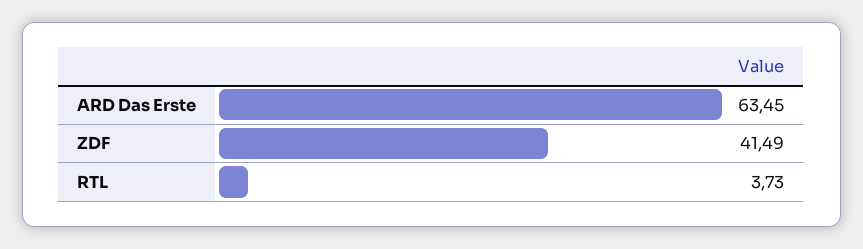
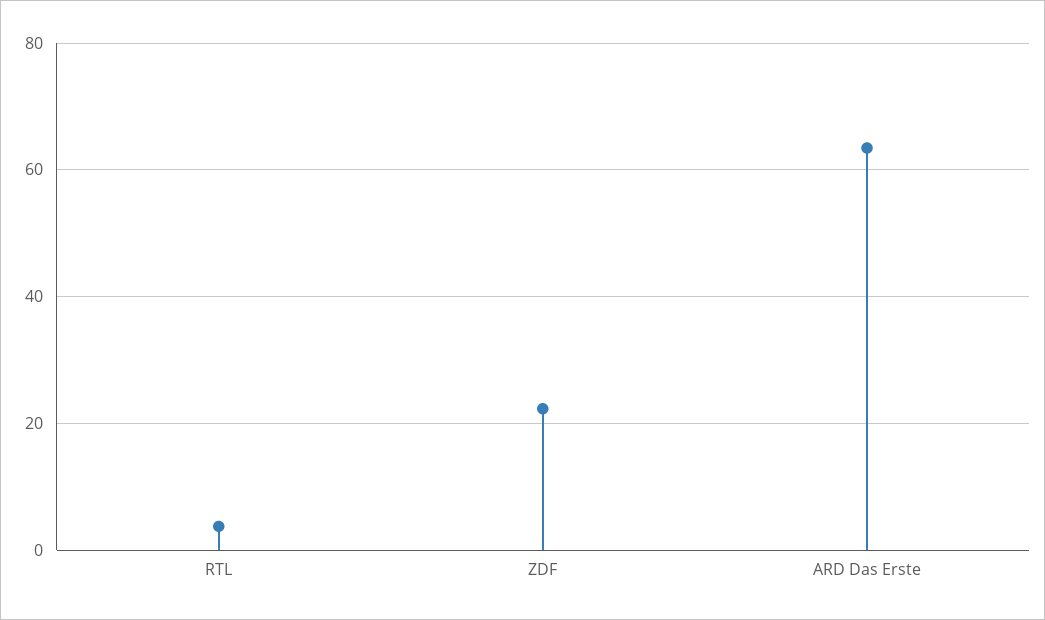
ZDF: 41.49 -> 22

